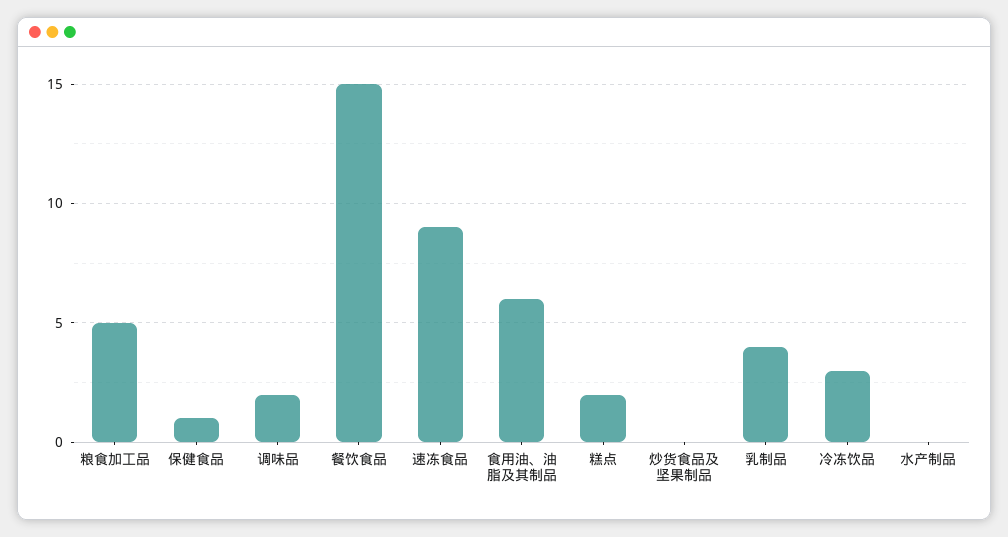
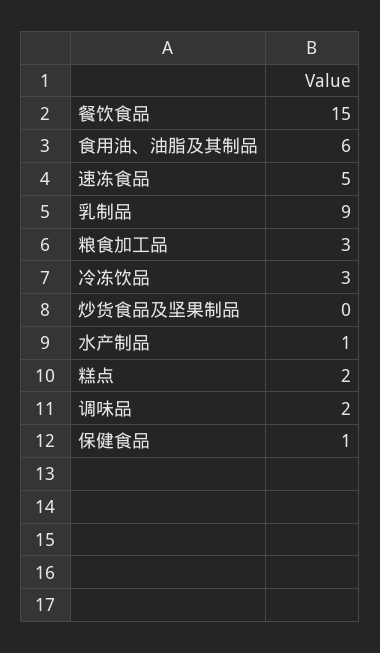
粮食加工品: 5 -> 3
速冻食品: 9 -> 5
乳制品: 4 -> 9
水产制品: 0 -> 1

